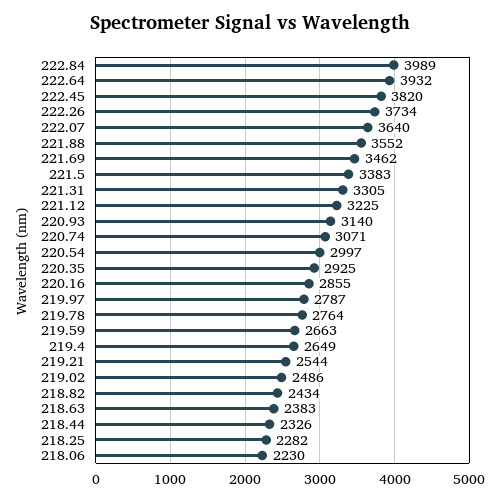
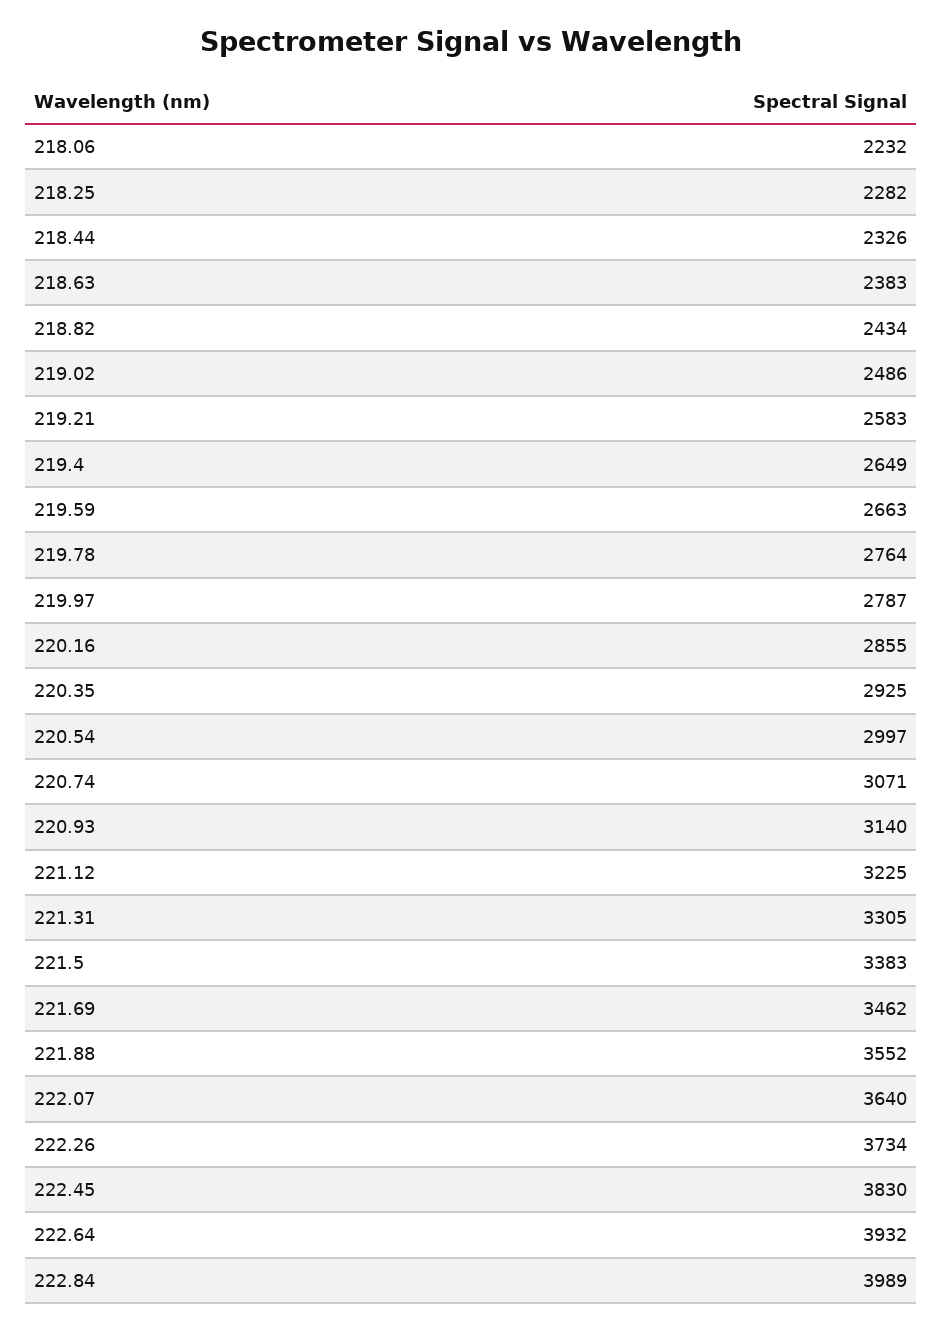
222.45: 3820 -> 3830
219.21: 2544 -> 2583
218.06: 2230 -> 2232

